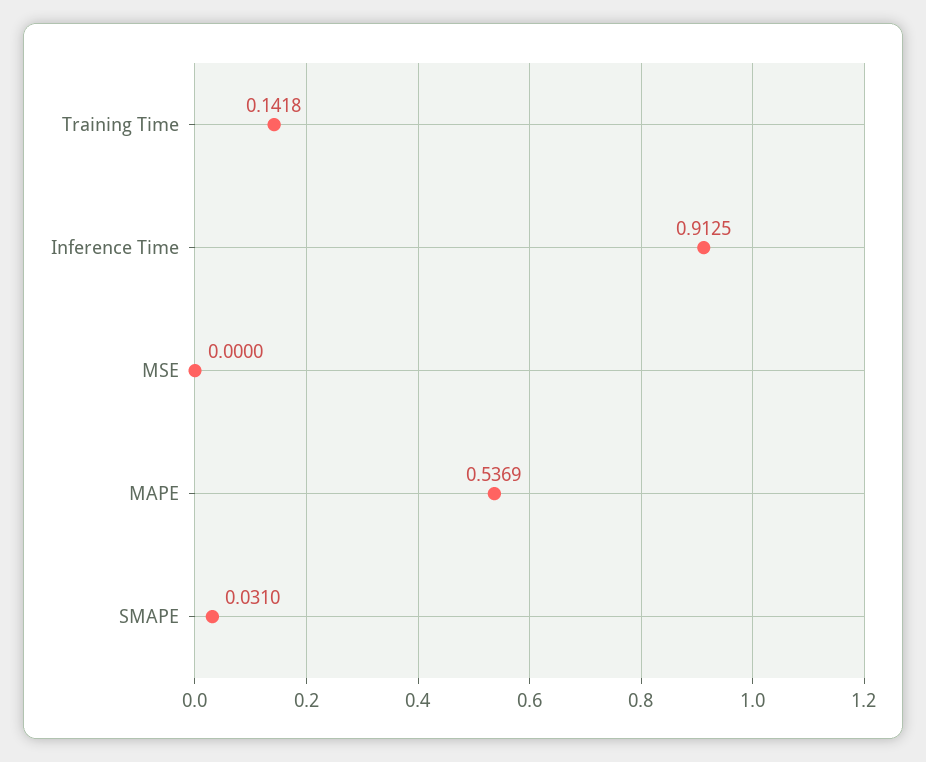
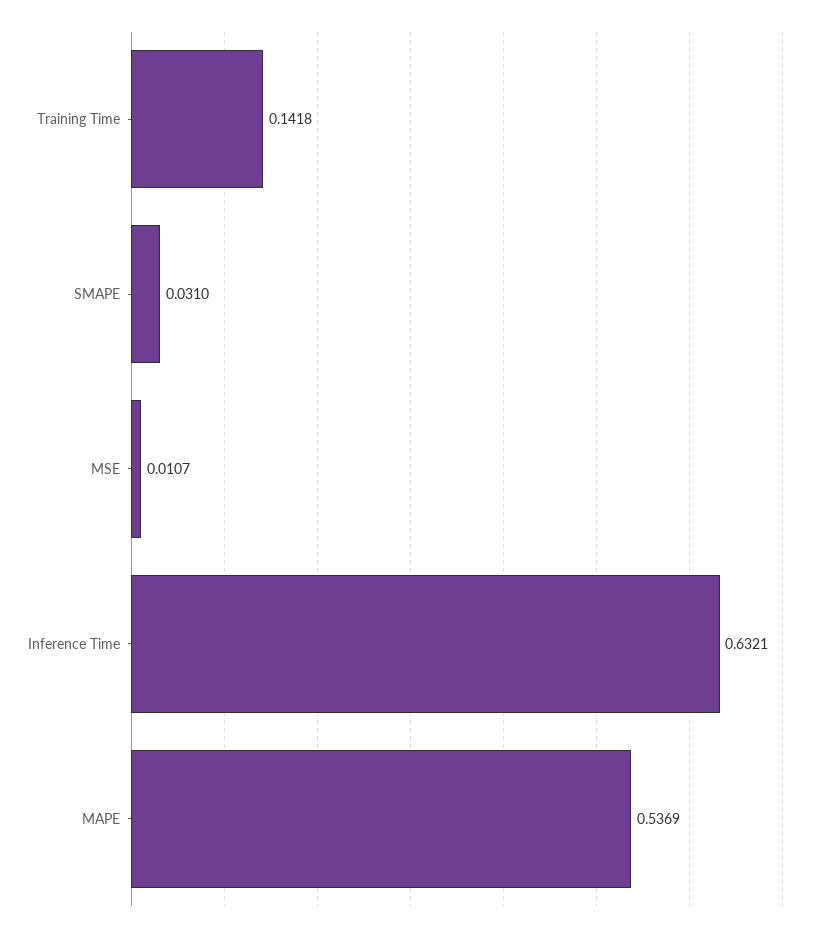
Inference Time: 0.9125 -> 0.6321
MSE: 0 -> 0.0107

